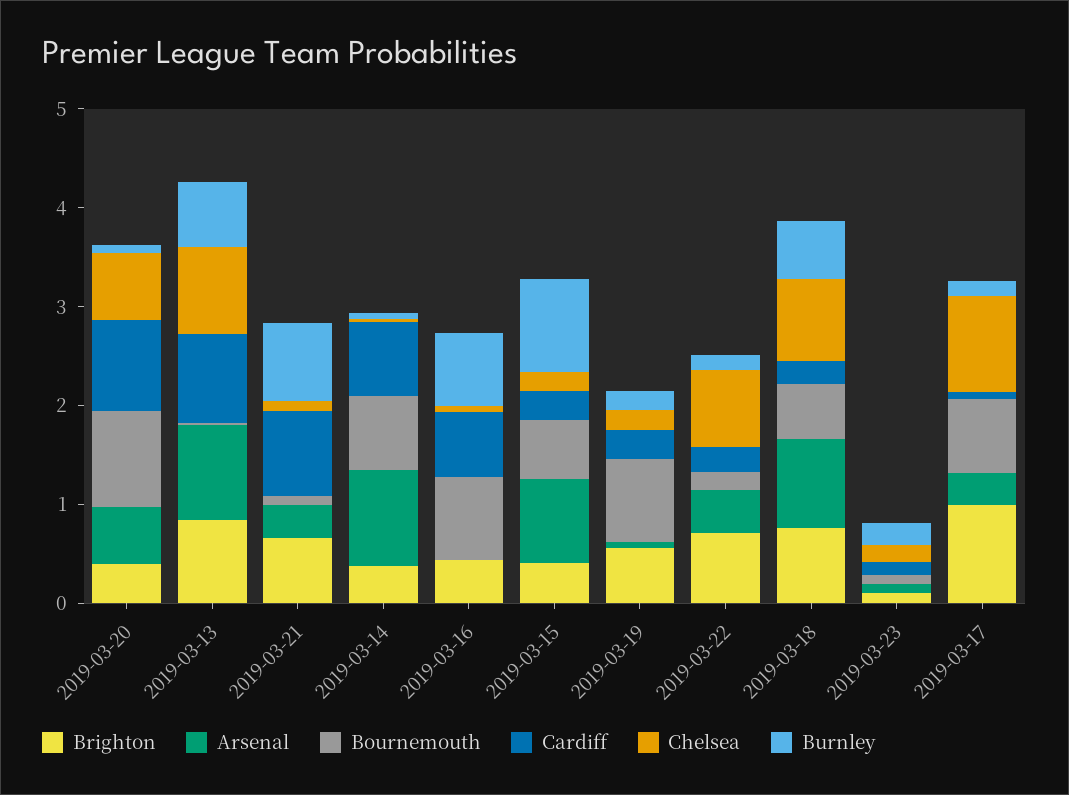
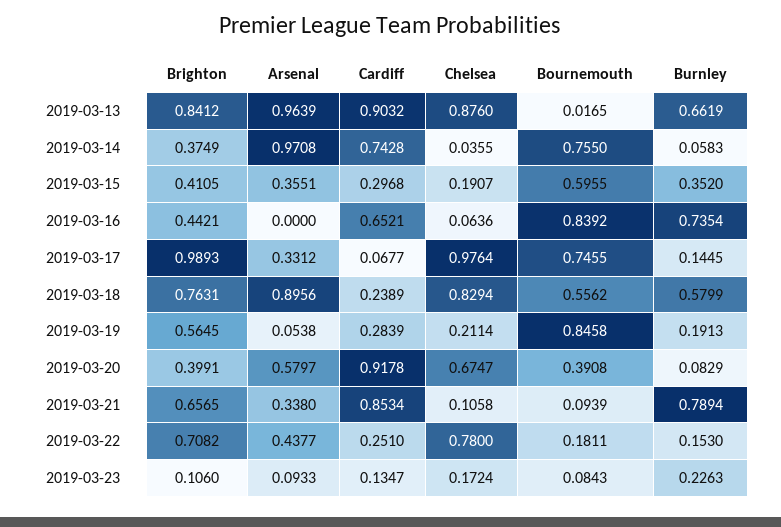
Bournemouth, 2019-03-20: 1 -> 0.3908
Arsenal, 2019-03-15: 0.8 -> 0.3551
Burnley, 2019-03-15: 1 -> 0.352

